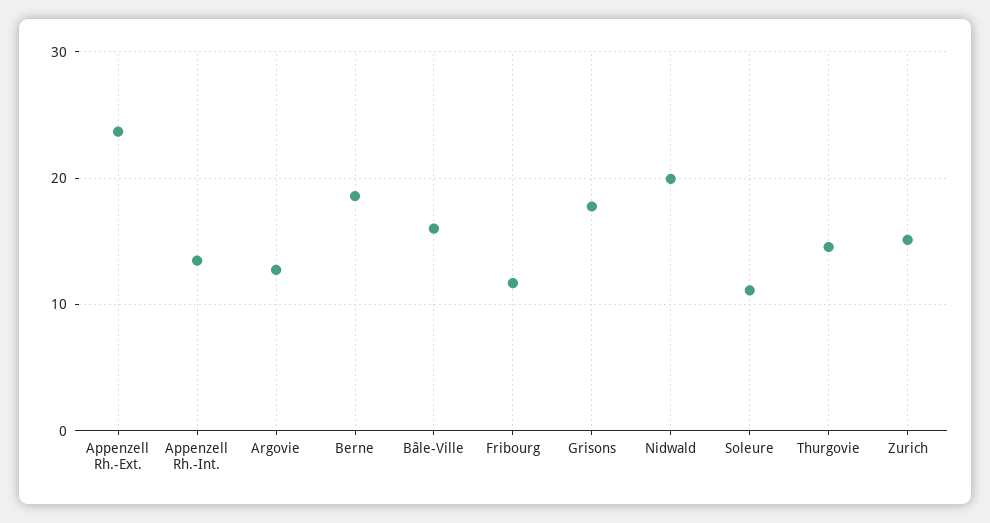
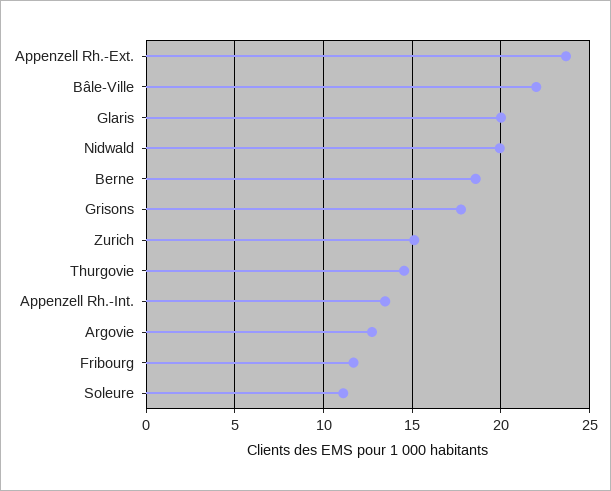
Bâle-Ville: 16 -> 22
Glaris: none -> 20

